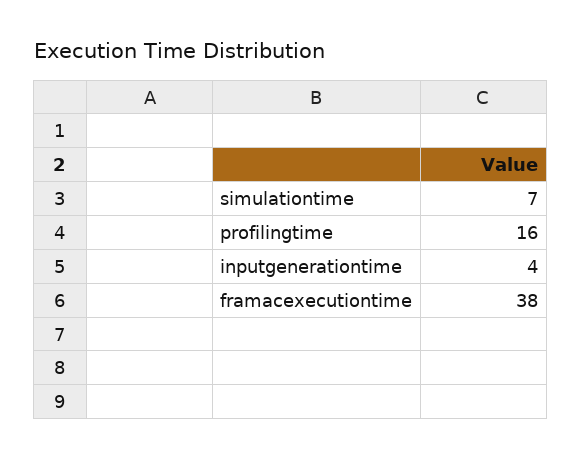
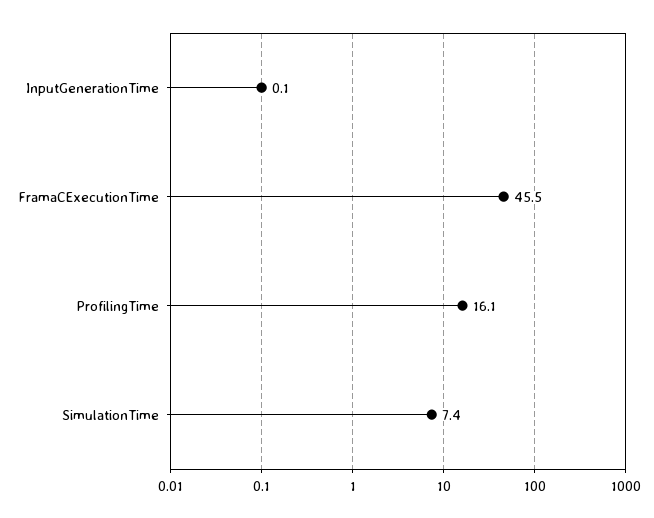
inputgenerationtime: 4 -> 0.1
framacexecutiontime: 38 -> 45.5

